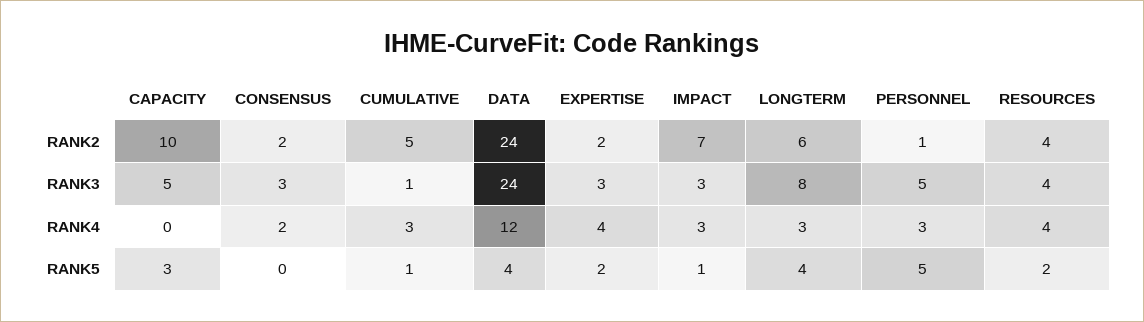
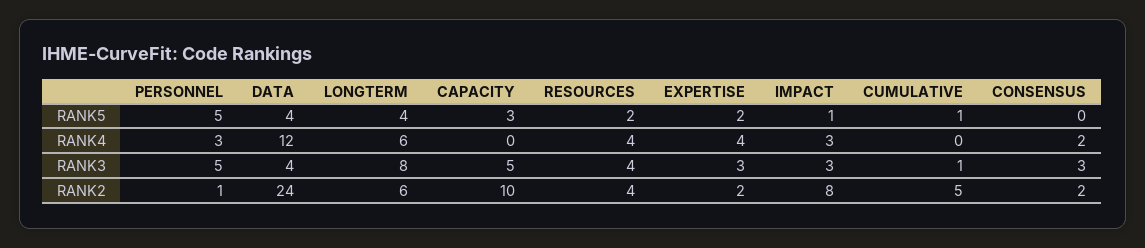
IMPACT, RANK2: 7 -> 8
DATA, RANK3: 24 -> 4
CUMULATIVE, RANK4: 3 -> 0
LONGTERM, RANK4: 3 -> 6

